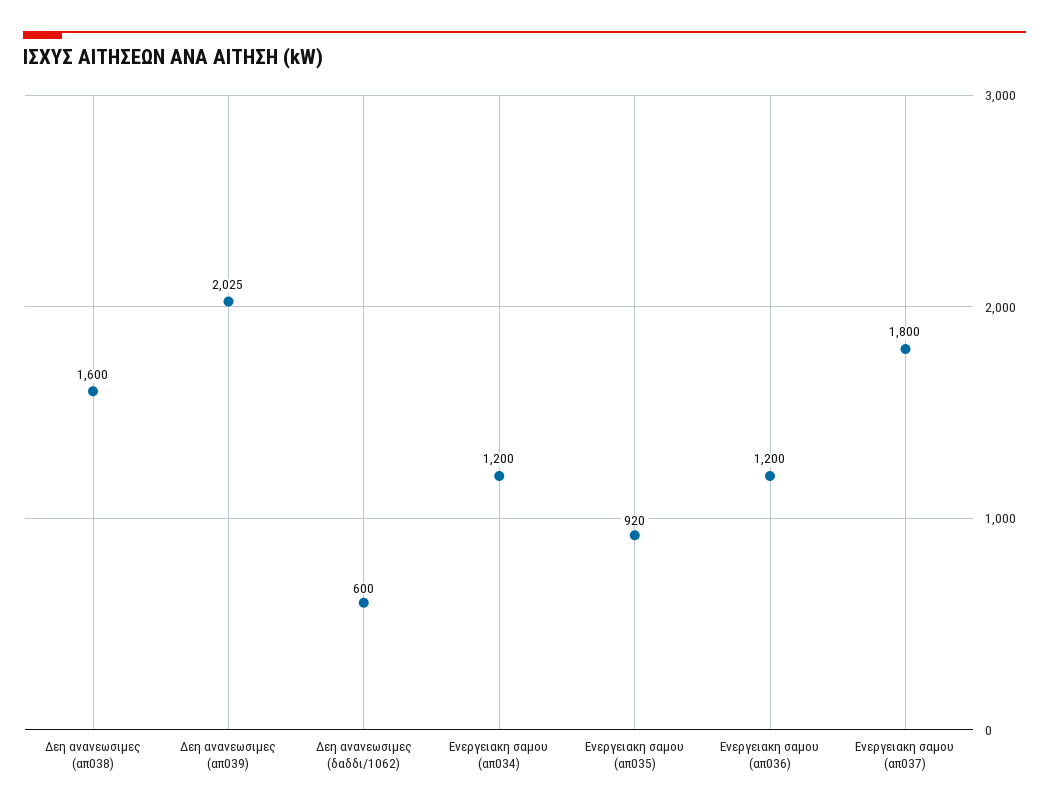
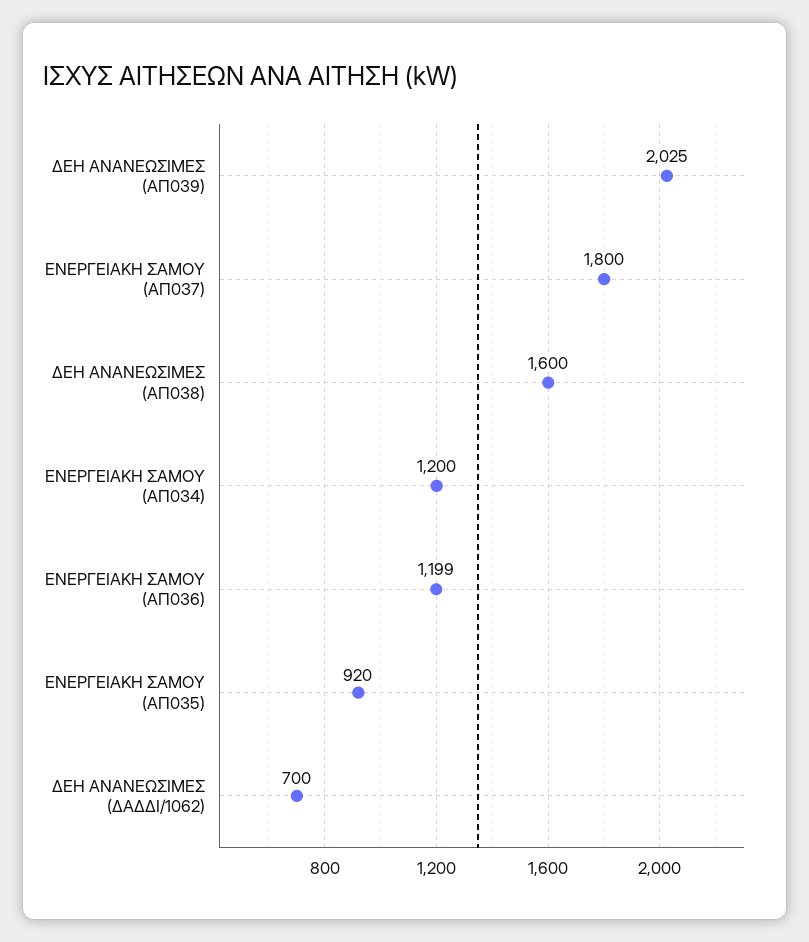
Δεη ανανεωσιμες (δαδδι/1062): 600 -> 700
Ενεργειακη σαμου (απ036): 1200 -> 1199

